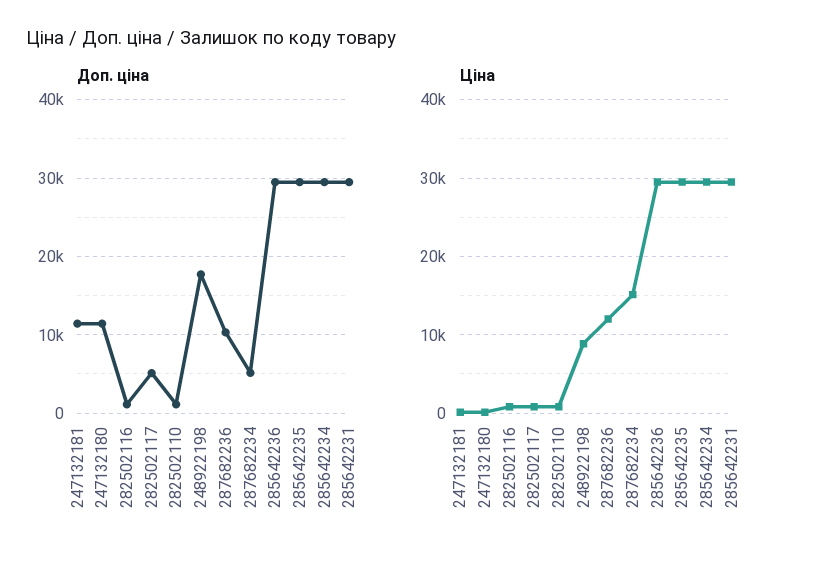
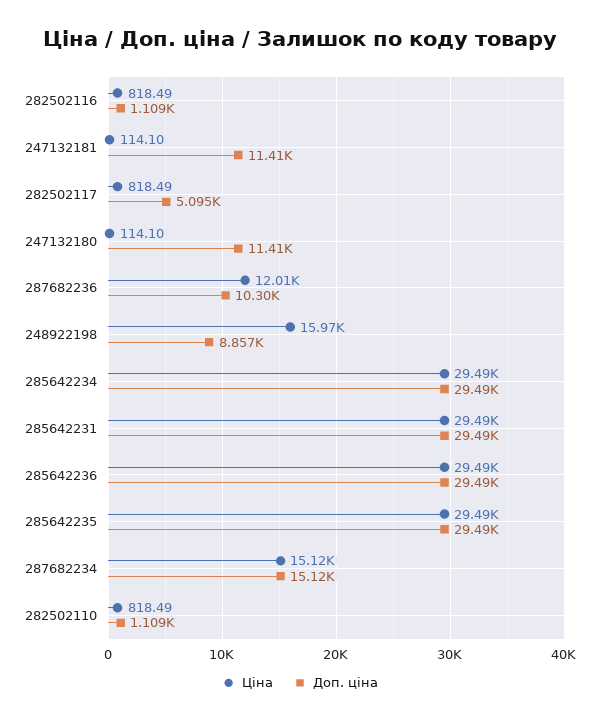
Доп. ціна, 248922198: 18000 -> 8857
Доп. ціна, 287682234: 5000 -> 15120
Ціна, 248922198: 9000 -> 15970

